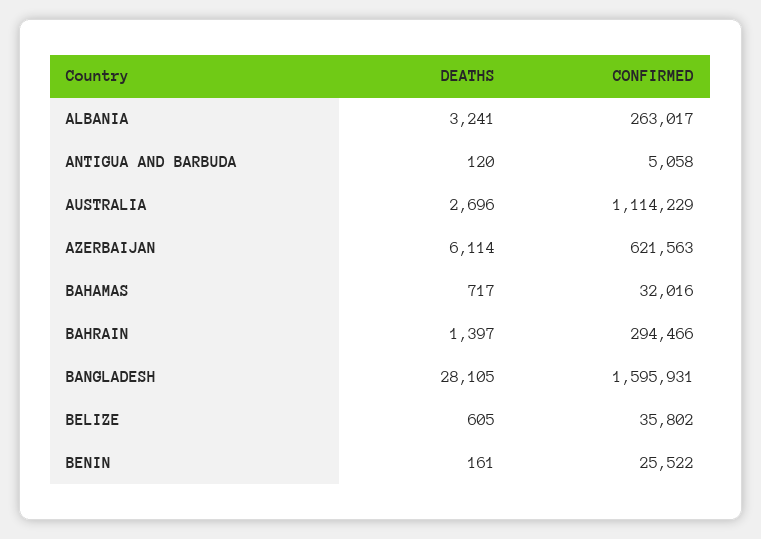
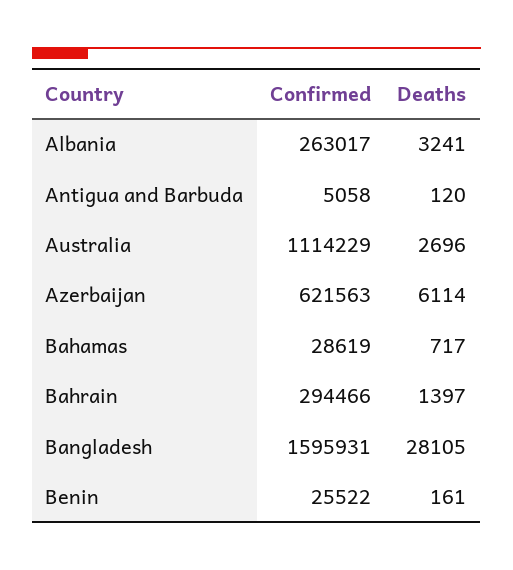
CONFIRMED, BAHAMAS: 32016 -> 28619
DEATHS, BELIZE: 605 -> none
CONFIRMED, BELIZE: 35802 -> none

